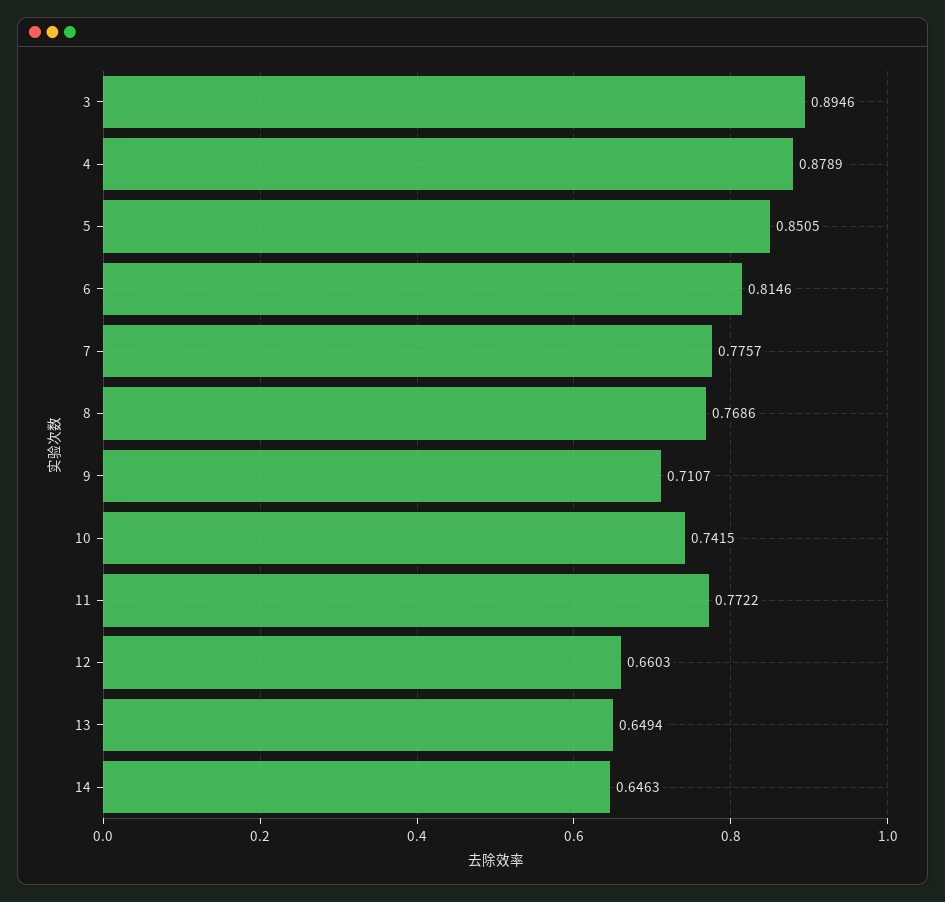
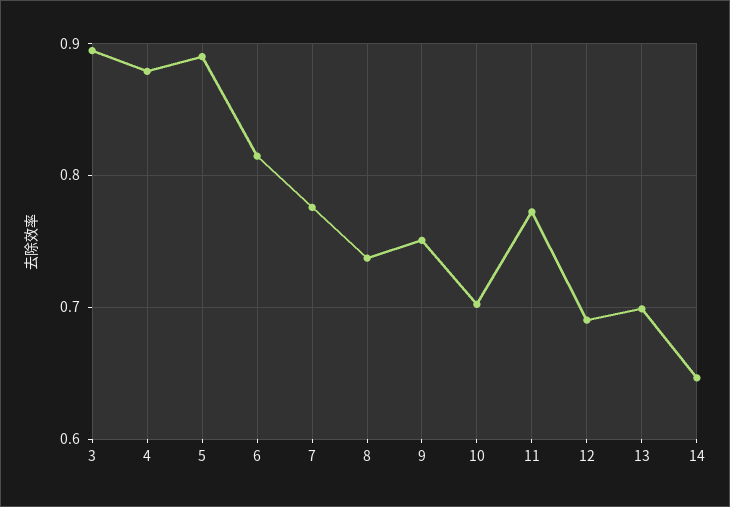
5: 0.8505 -> 0.89
8: 0.7686 -> 0.74
9: 0.7107 -> 0.75
10: 0.7415 -> 0.7
12: 0.6603 -> 0.69
13: 0.6494 -> 0.7

